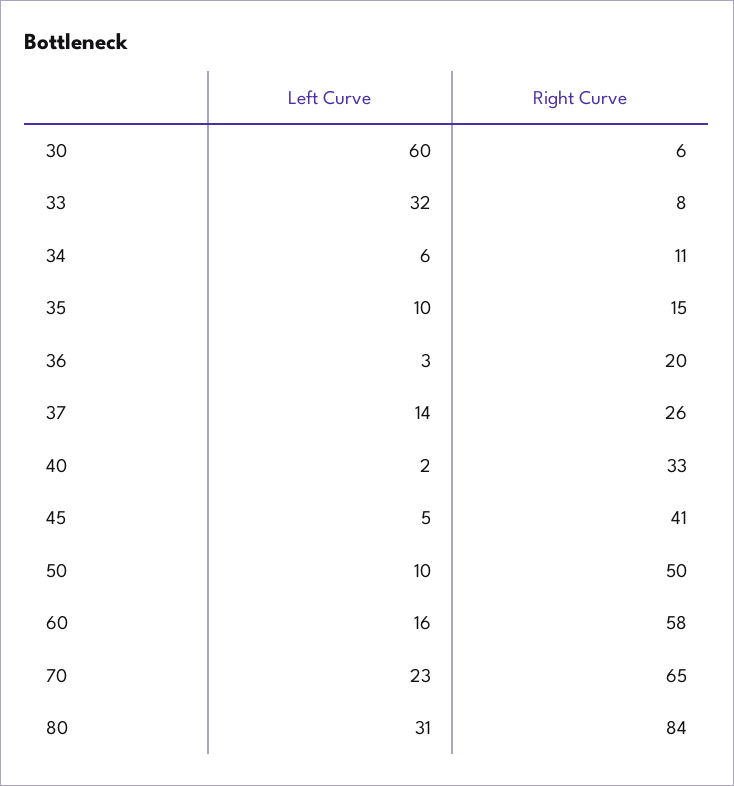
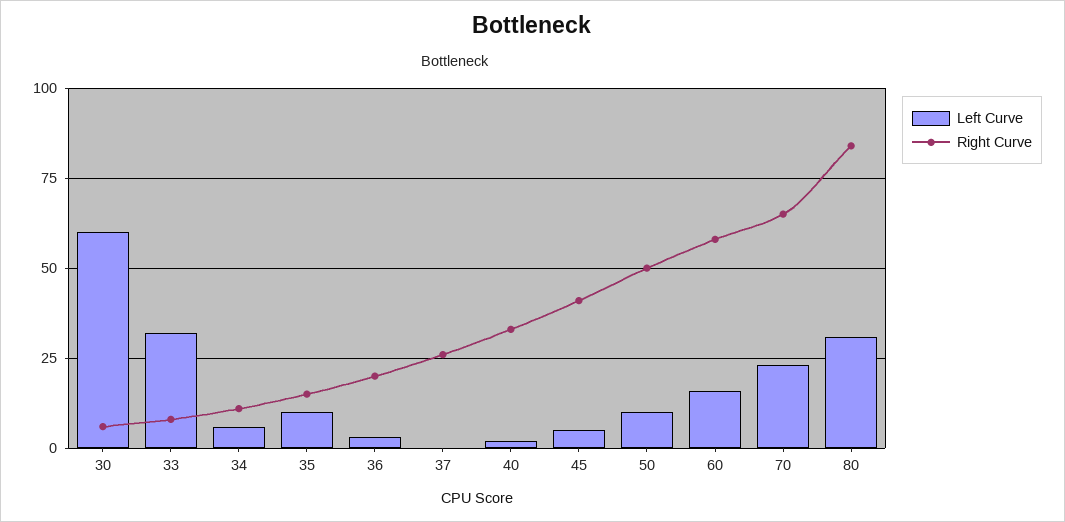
Left Curve, 37: 14 -> 0

